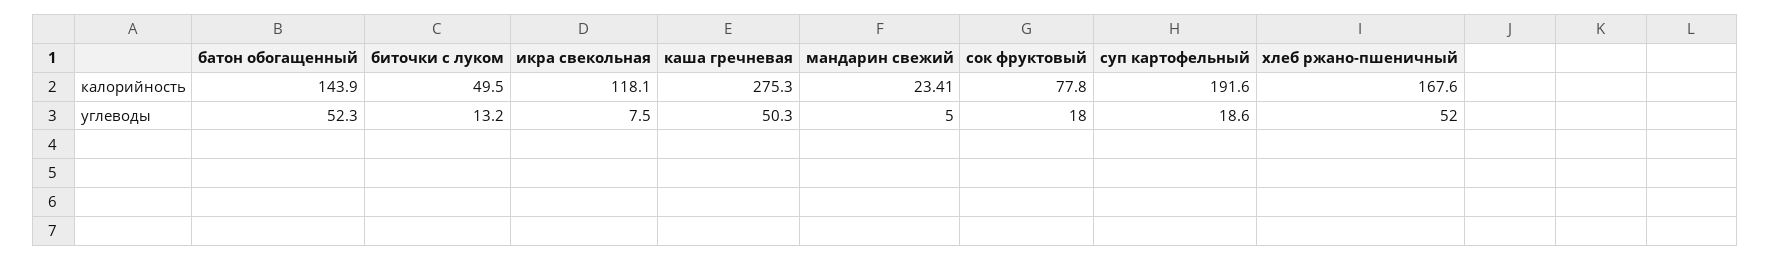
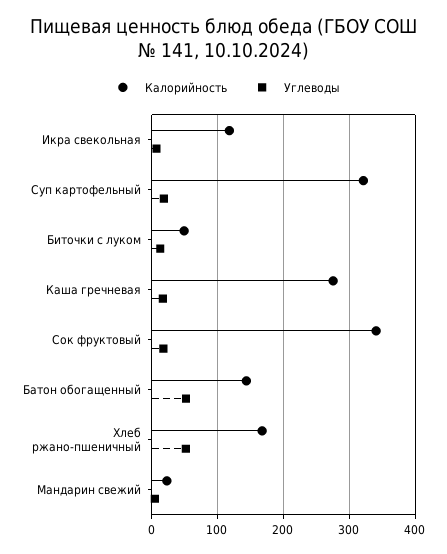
калорийность, сок фруктовый: 77.8 -> 340
калорийность, суп картофельный: 191.6 -> 320
углеводы, каша гречневая: 50.3 -> 20

